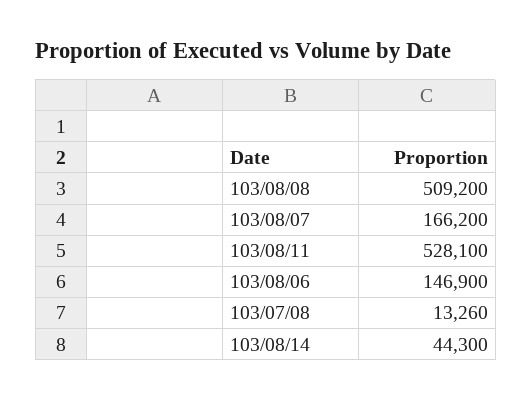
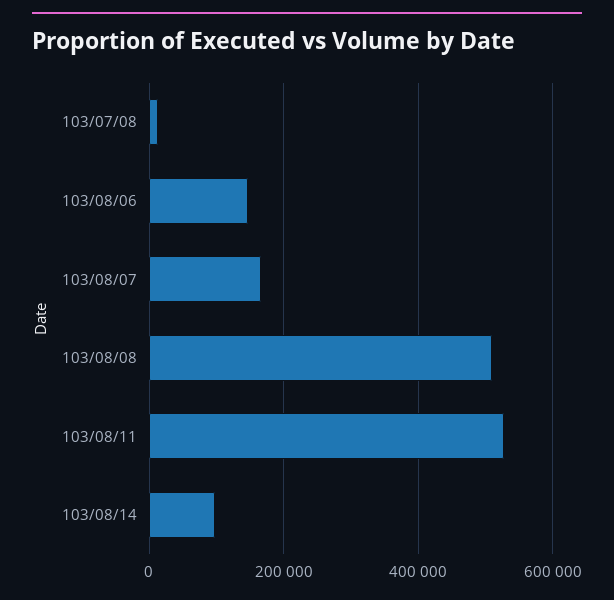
103/08/14: 44300 -> 100000

